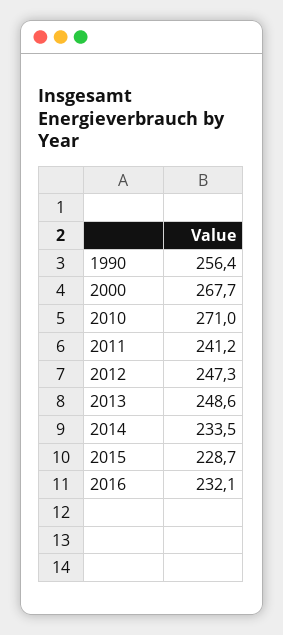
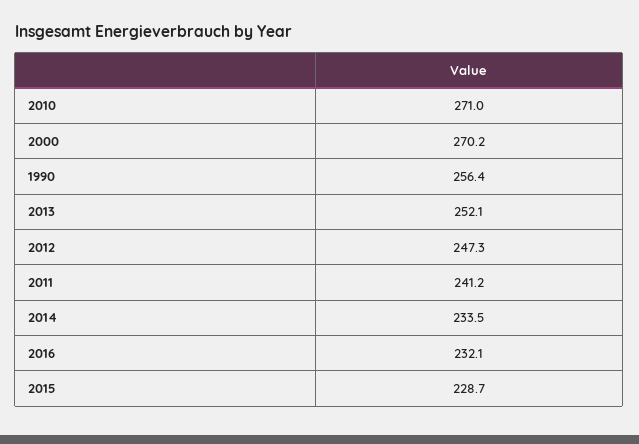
2000: 267.7 -> 270.2
2013: 248.6 -> 252.1

